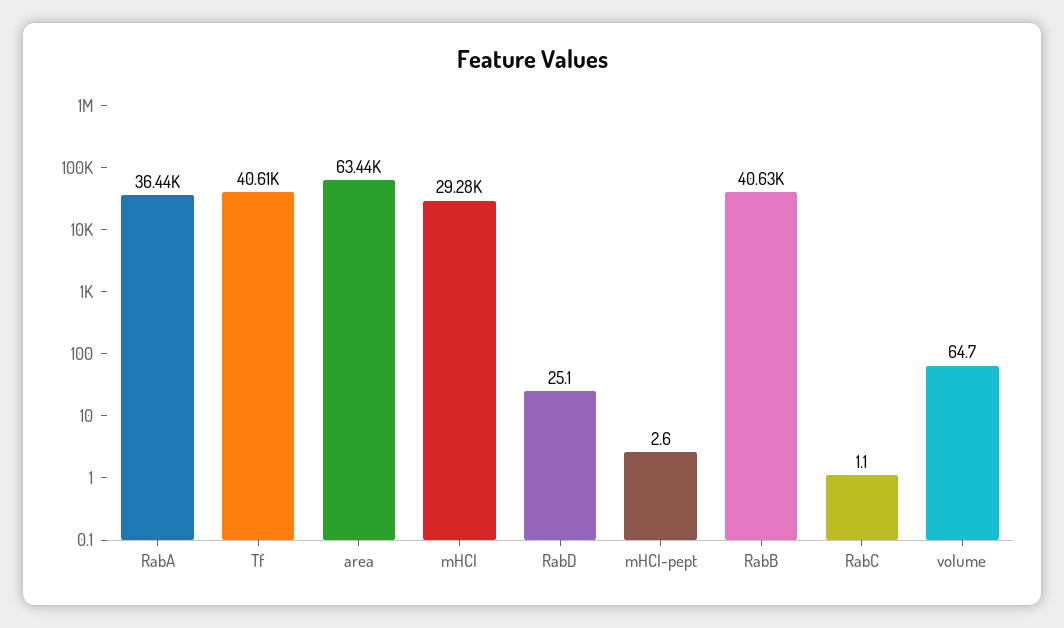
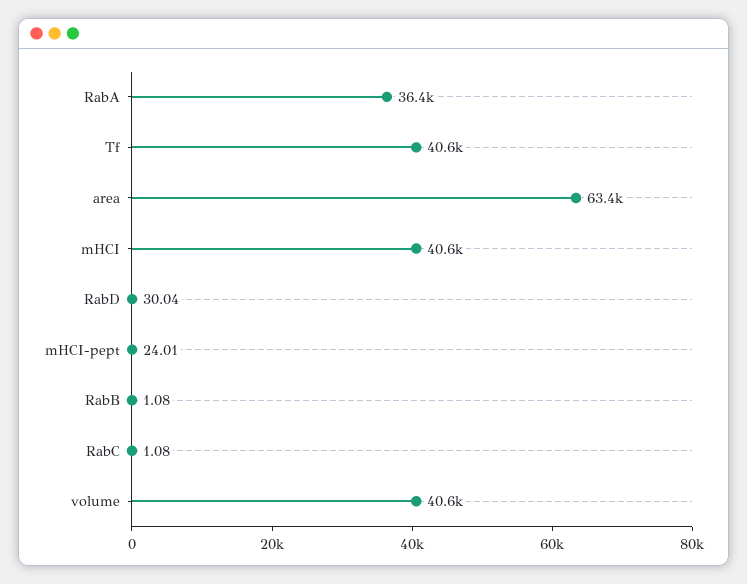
mHCI: 29280 -> 40600
RabD: 25.1 -> 30.04
mHCI-pept: 2.6 -> 24.01
RabB: 40630 -> 1.08
volume: 64.7 -> 40600

